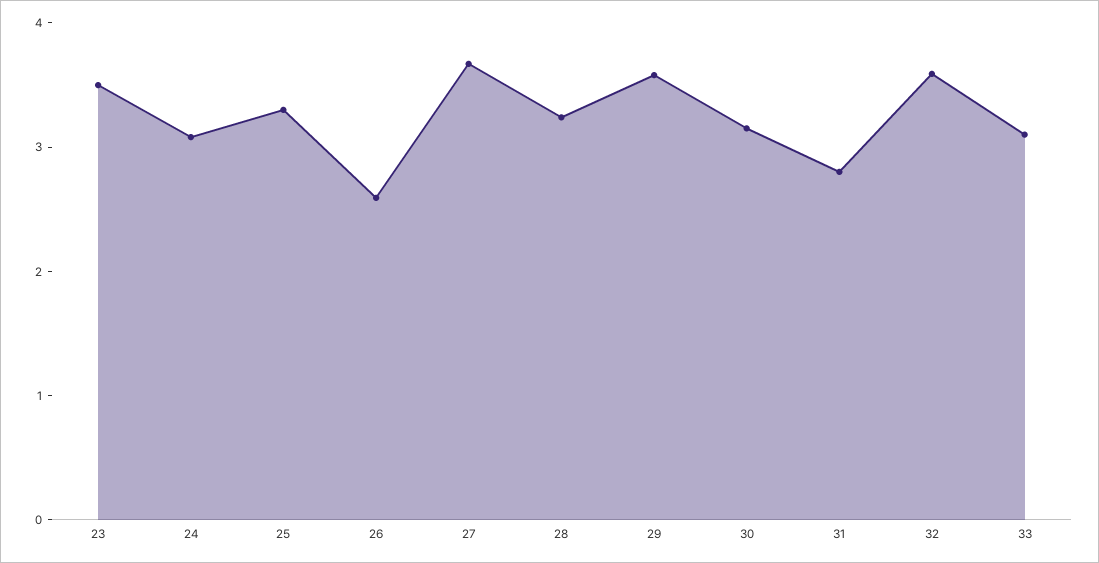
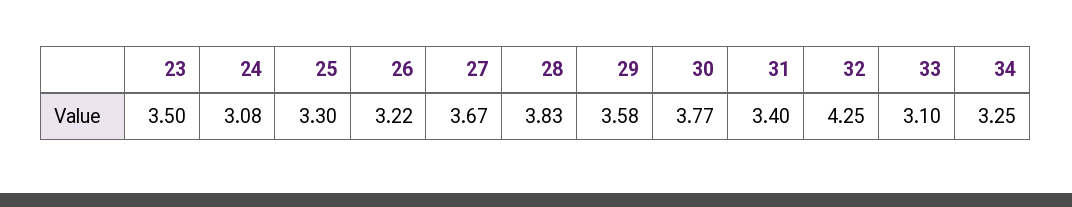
26: 2.6 -> 3.22
28: 3.2 -> 3.83
30: 3.2 -> 3.77
31: 2.8 -> 3.4
32: 3.6 -> 4.25
34: none -> 3.25

